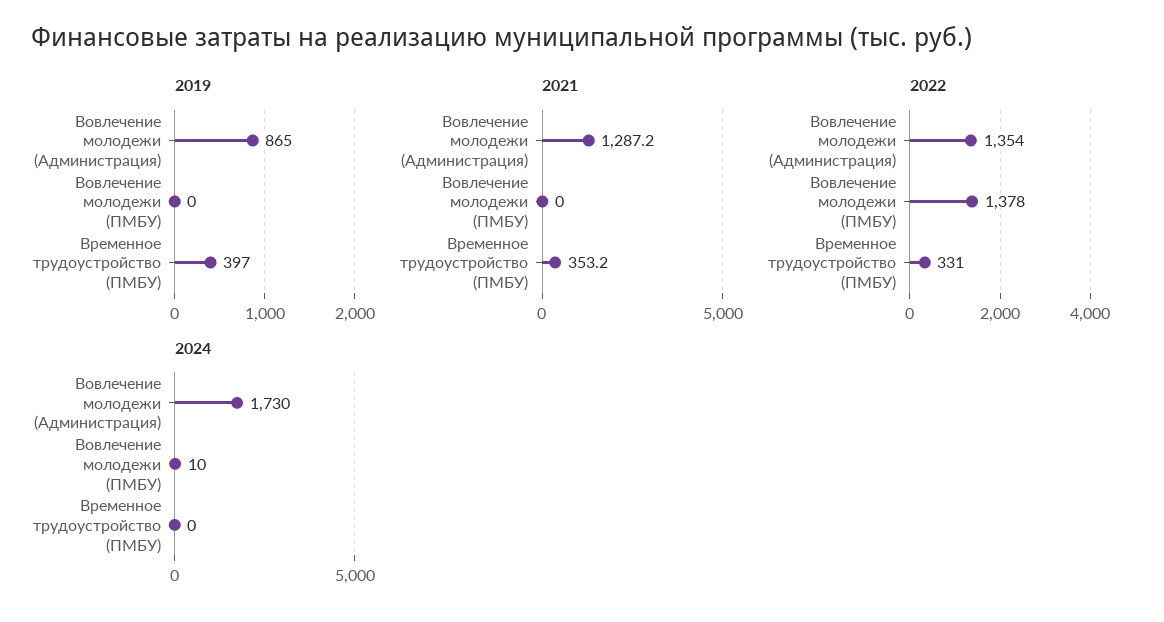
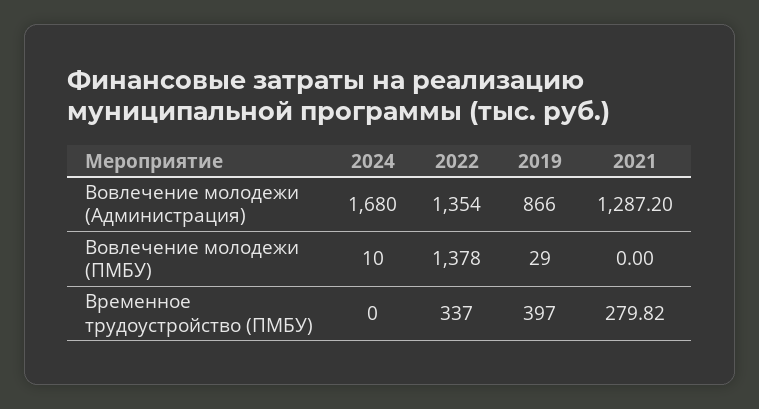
2019, Вовлечение молодежи (Администрация): 865 -> 866
2019, Вовлечение молодежи (ПМБУ): 0 -> 29
2021, Временное трудоустройство (ПМБУ): 353.2 -> 279.82
2022, Временное трудоустройство (ПМБУ): 331 -> 337
2024, Вовлечение молодежи (Администрация): 1730 -> 1680

